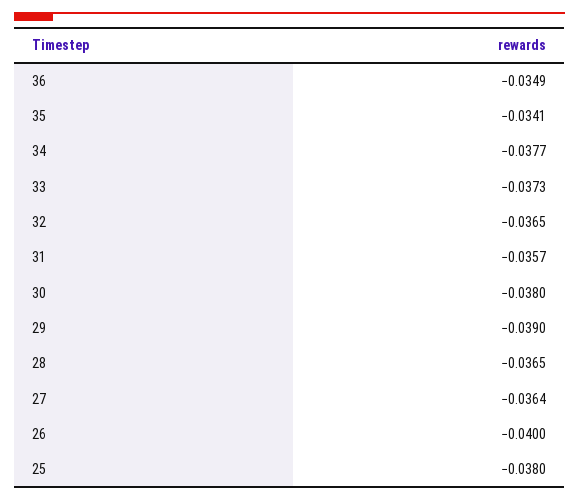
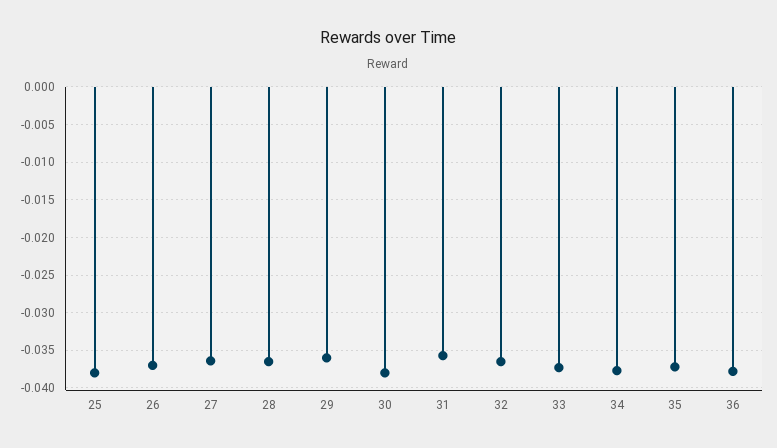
36: -0.0349 -> -0.038
35: -0.0341 -> -0.037
29: -0.039 -> -0.036
26: -0.04 -> -0.037

